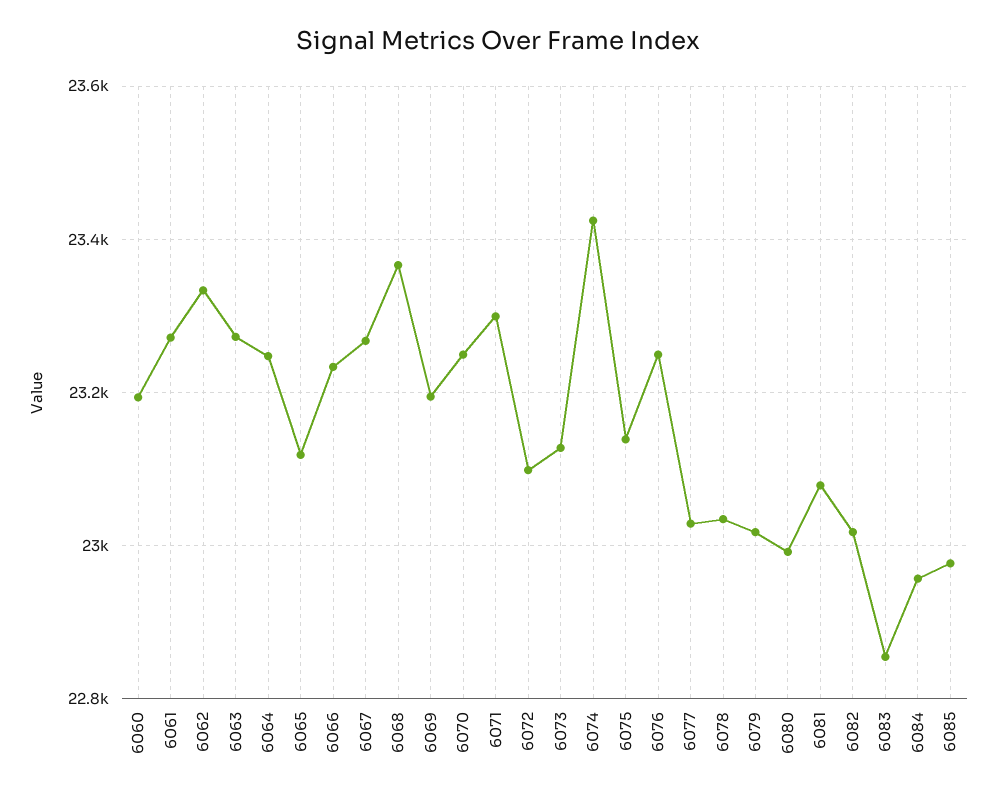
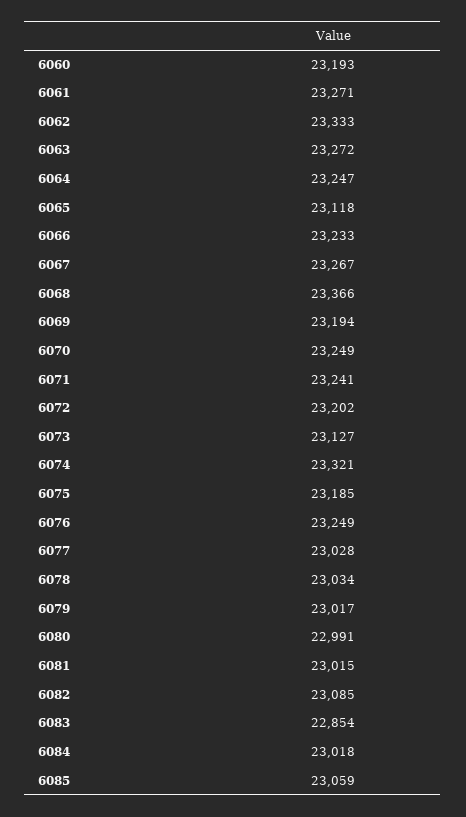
6071: 23300 -> 23241
6072: 23100 -> 23202
6074: 23420 -> 23321
6075: 23140 -> 23185
6081: 23080 -> 23015
6082: 23020 -> 23085
6084: 22960 -> 23018
6085: 22980 -> 23059

